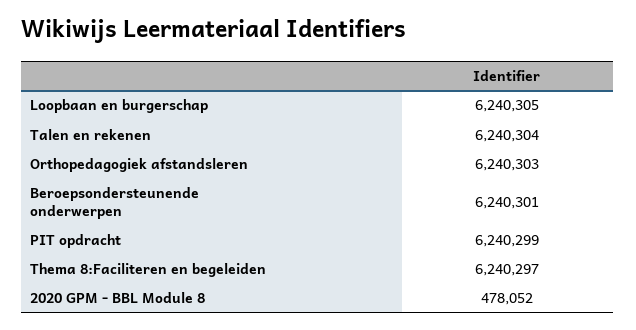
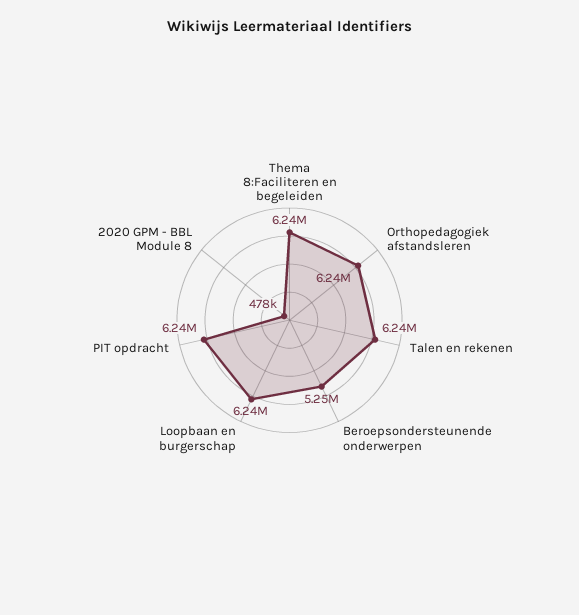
Beroepsondersteunende onderwerpen: 6240301 -> 5250000

